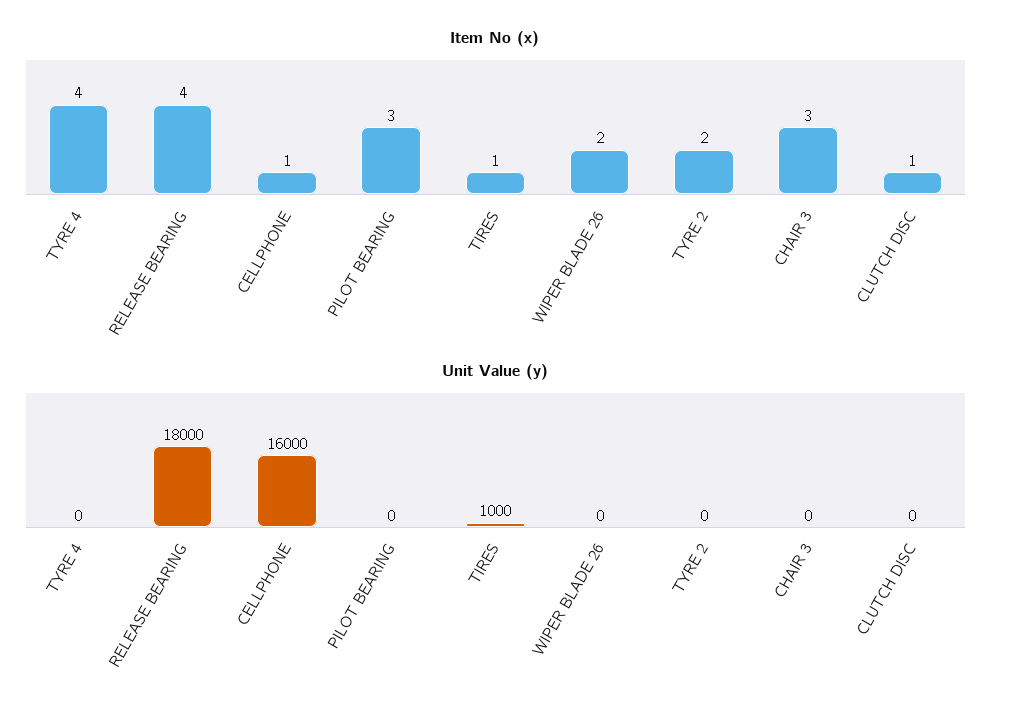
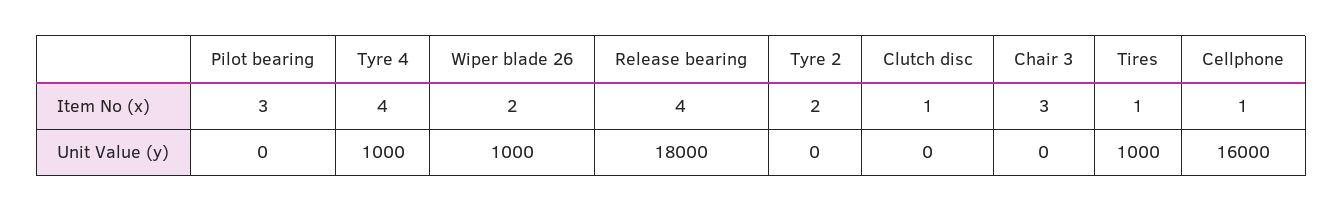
Unit Value (y), TYRE 4: 0 -> 1000
Unit Value (y), WIPER BLADE 26: 0 -> 1000

